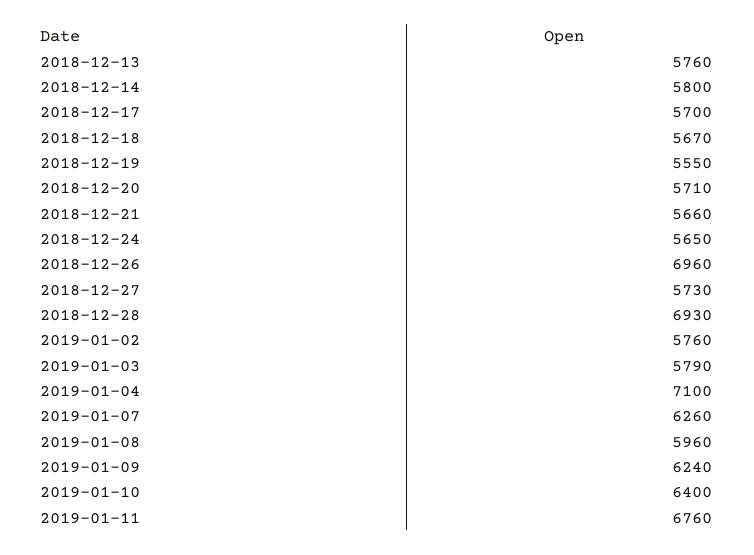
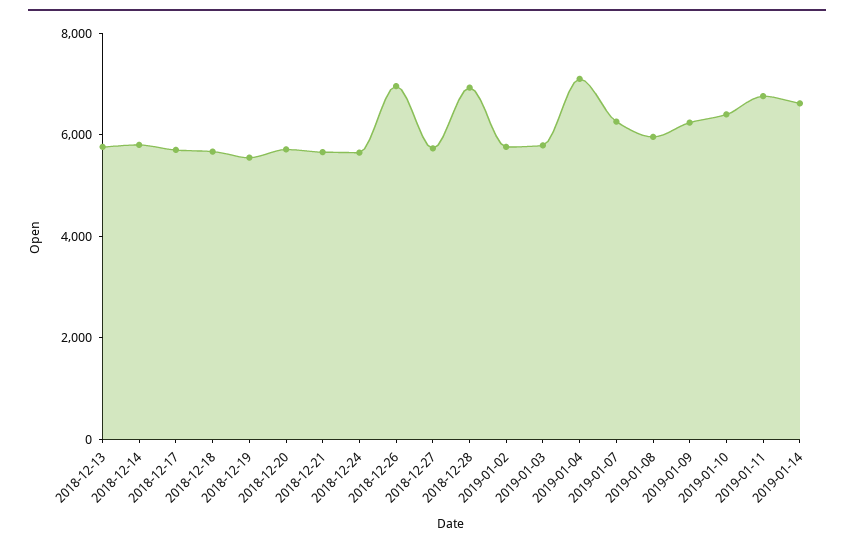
2019-01-14: none -> 6500

